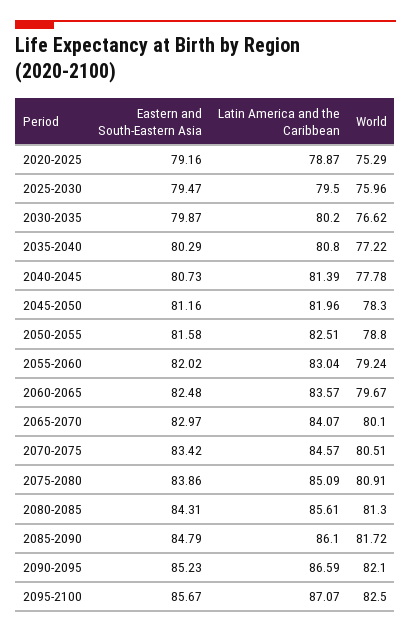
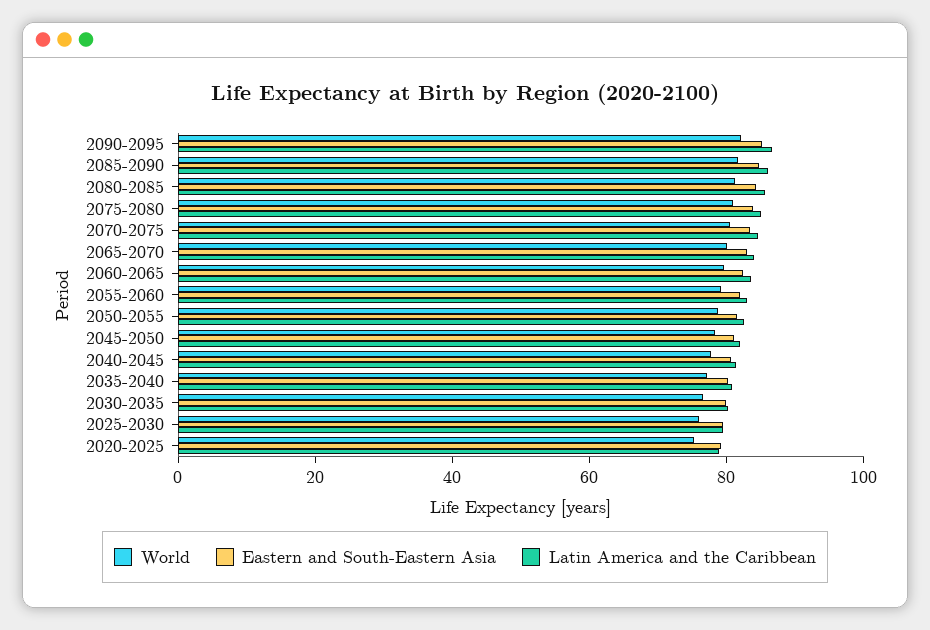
Eastern and South-Eastern Asia, 2095-2100: 85.67 -> none
Latin America and the Caribbean, 2095-2100: 87.07 -> none
World, 2095-2100: 82.5 -> none

